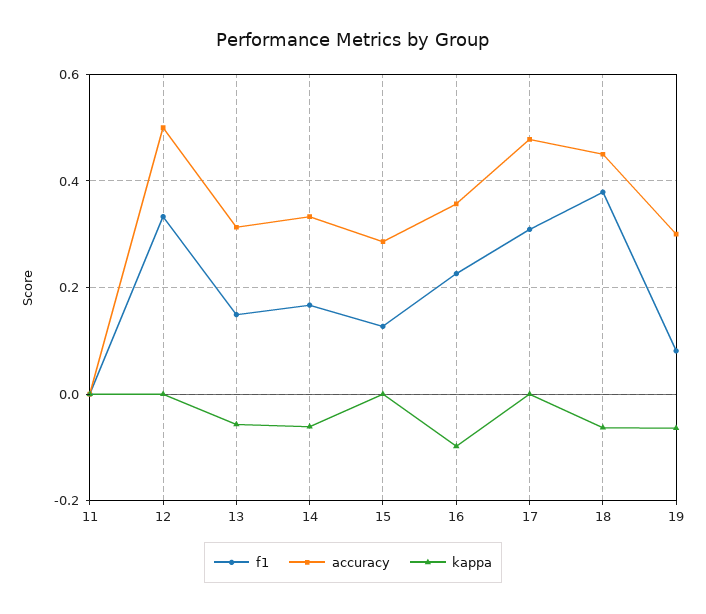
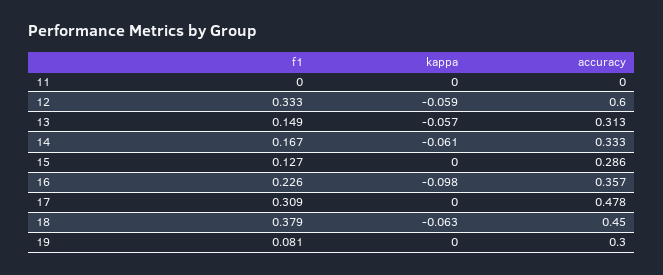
accuracy, 12: 0.5 -> 0.6
kappa, 12: 0 -> -0.059
kappa, 19: -0.06 -> 0

